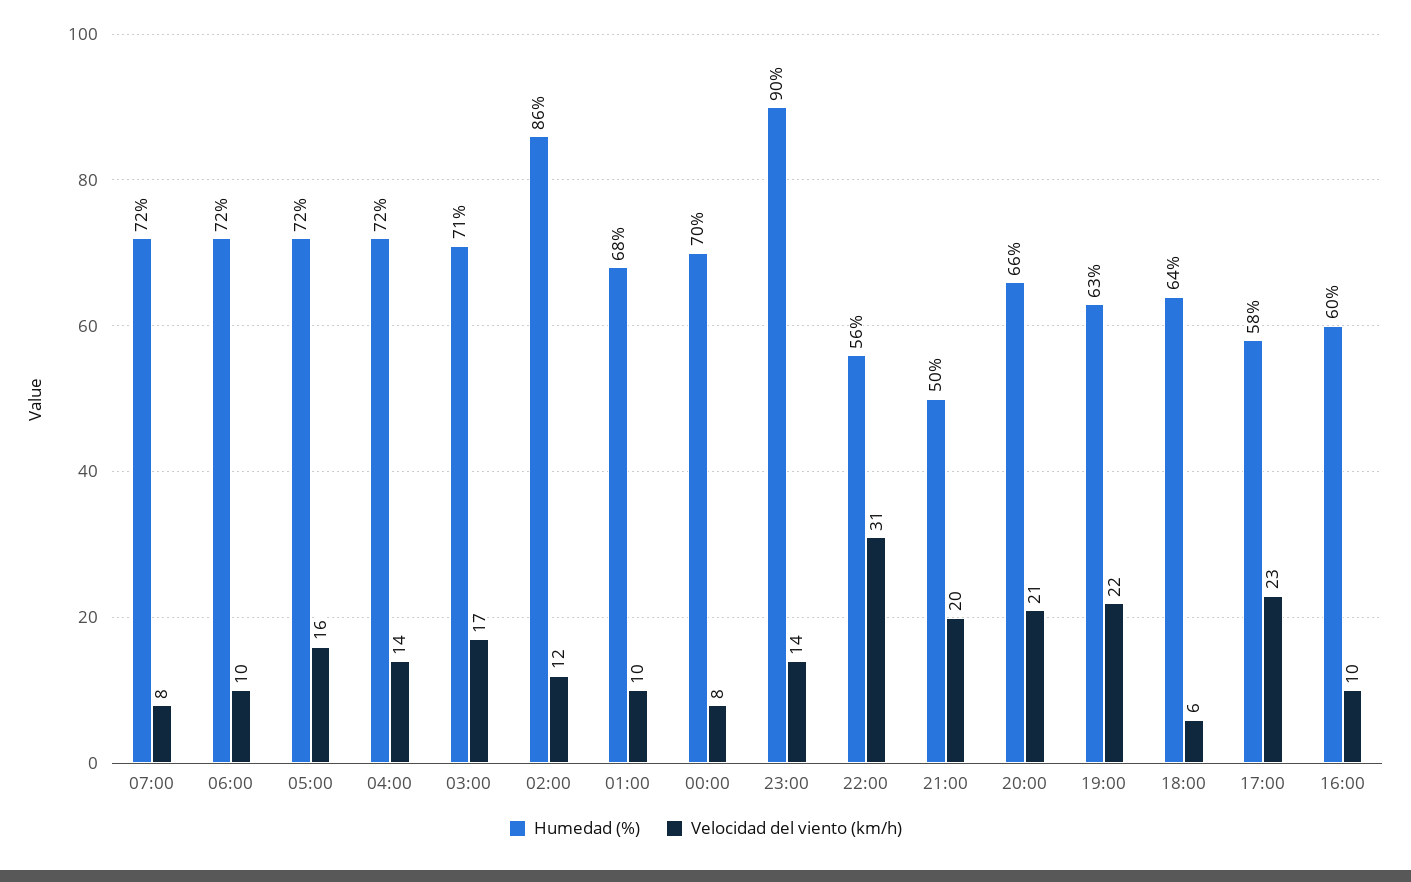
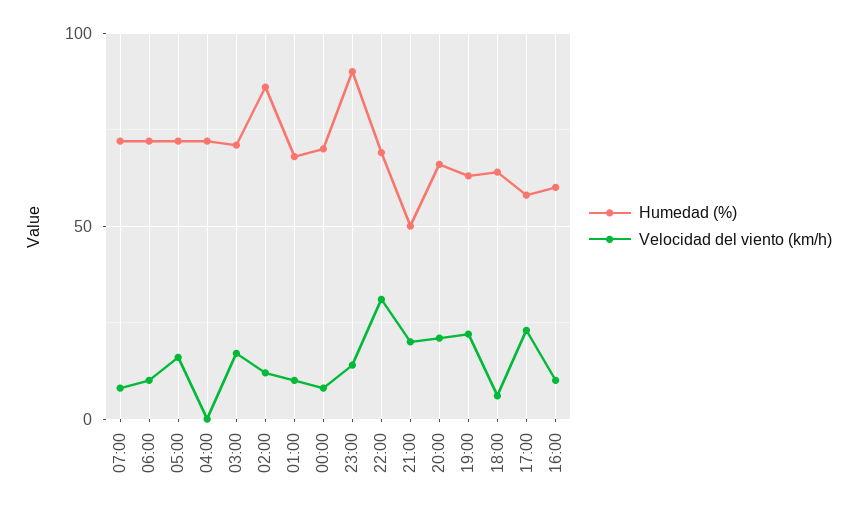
Velocidad del viento (km/h), 04:00: 14 -> 0
Humedad (%), 22:00: 56 -> 70

